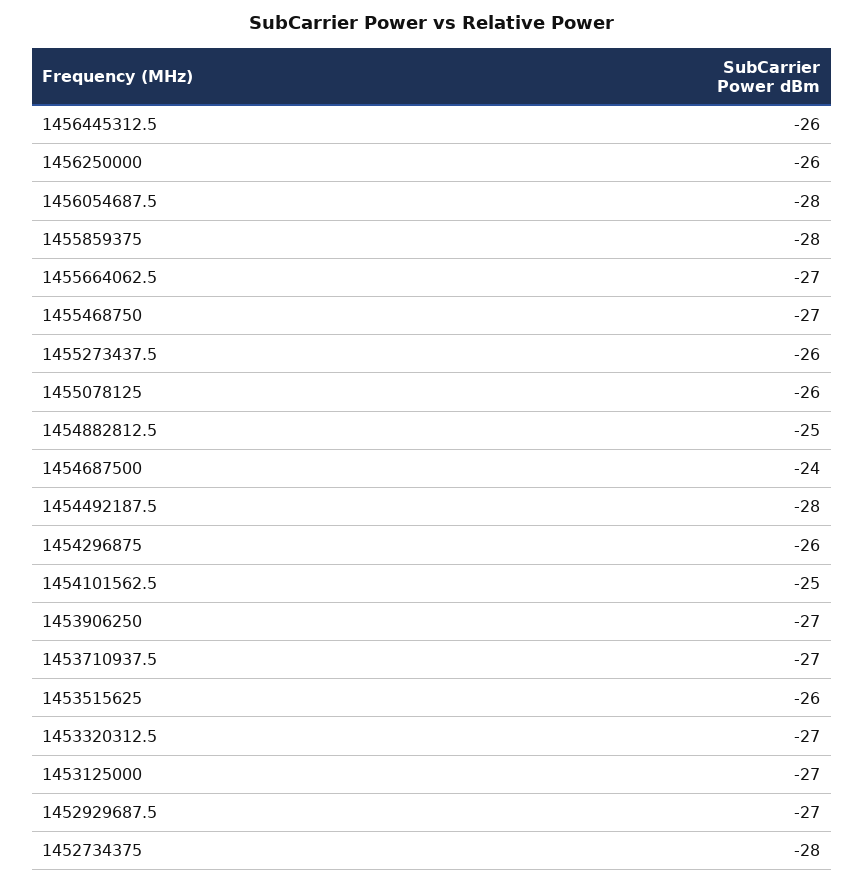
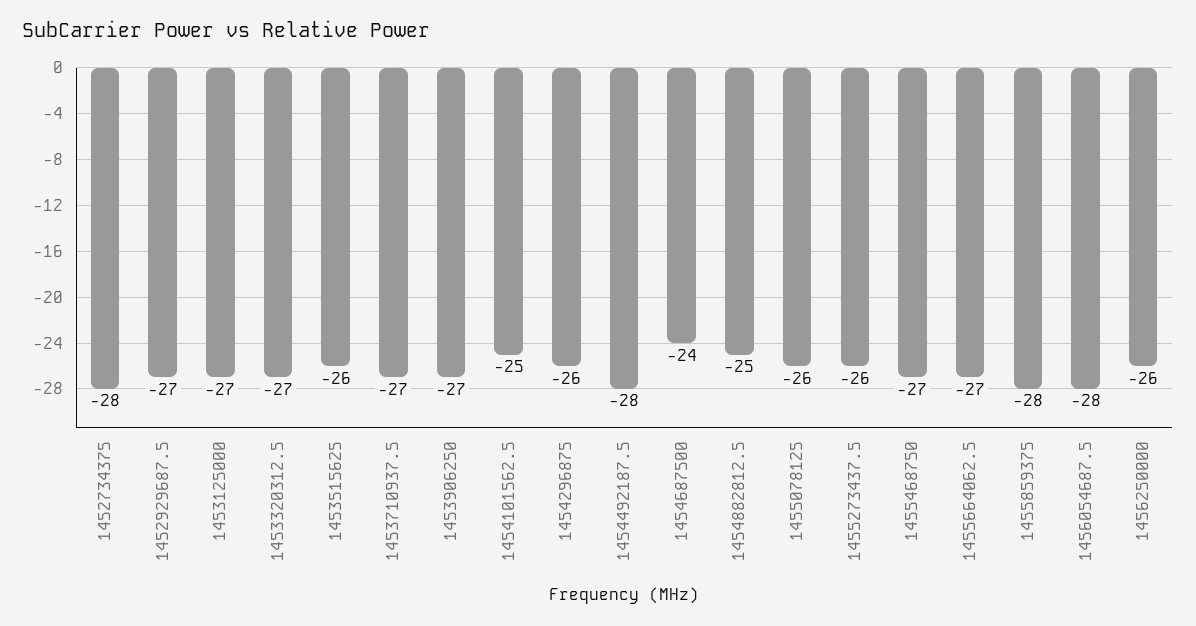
1456445312.5: -26 -> none

